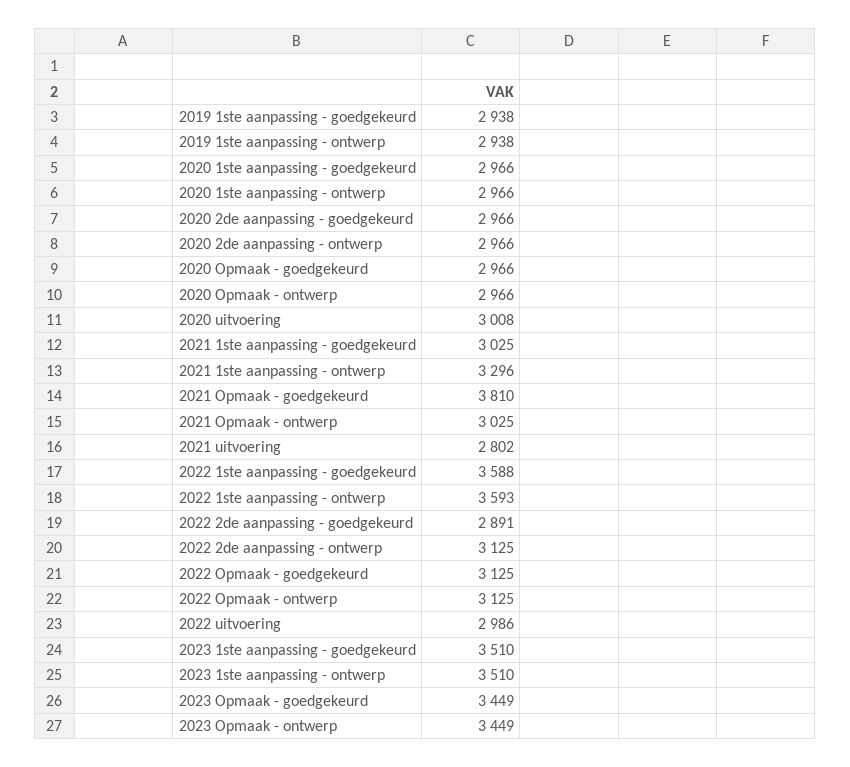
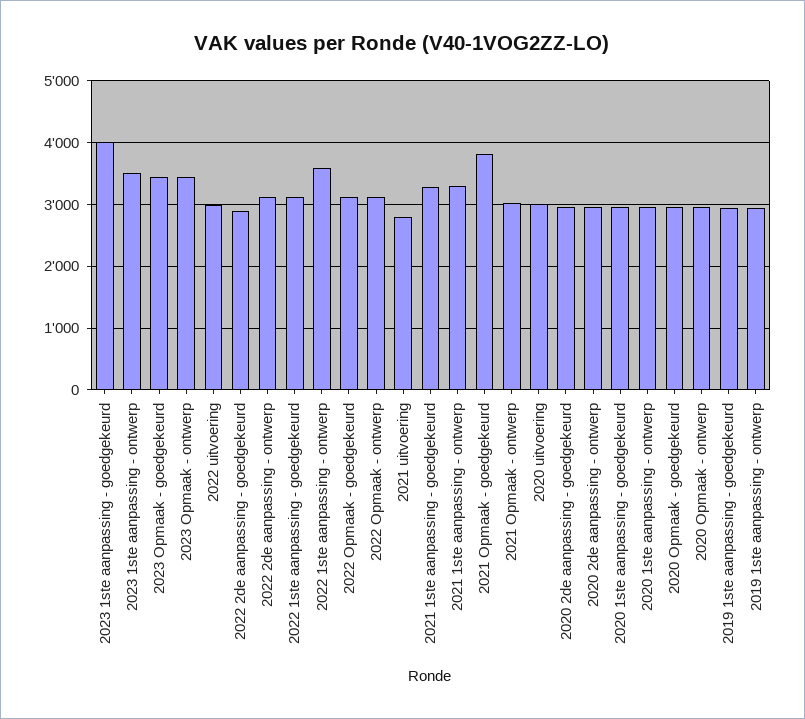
2021 1ste aanpassing - goedgekeurd: 3025 -> 3300
2022 1ste aanpassing - goedgekeurd: 3588 -> 3100
2023 1ste aanpassing - goedgekeurd: 3510 -> 4000

